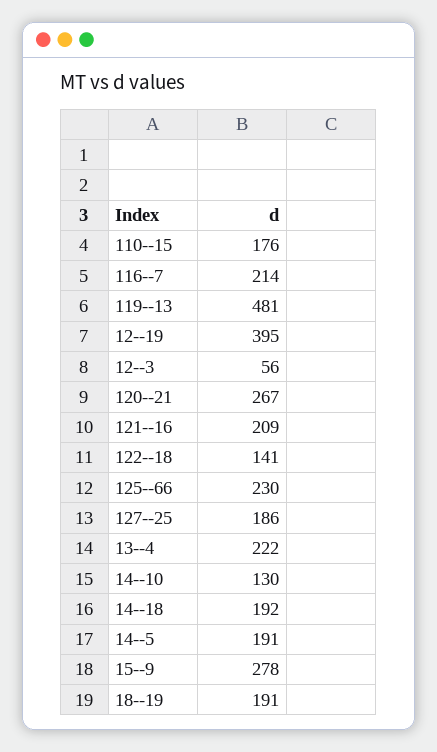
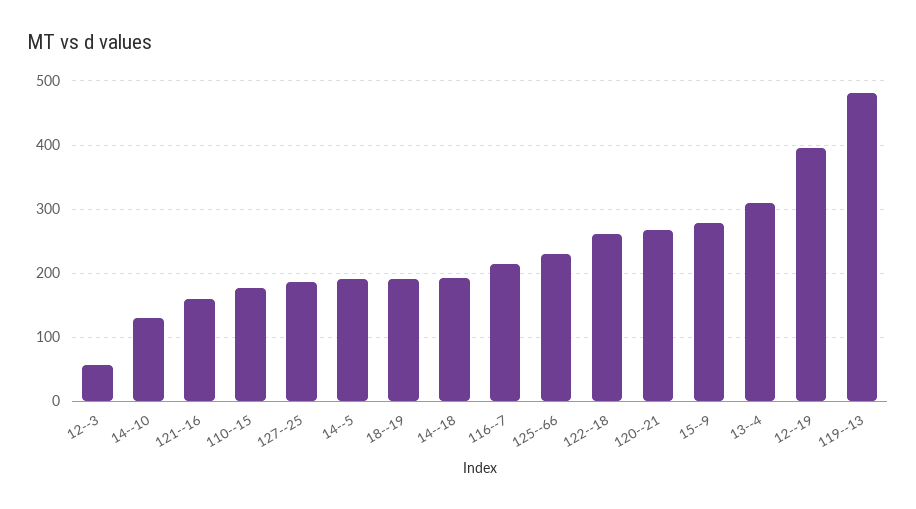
121--16: 209 -> 160
122--18: 141 -> 260
13--4: 222 -> 310

